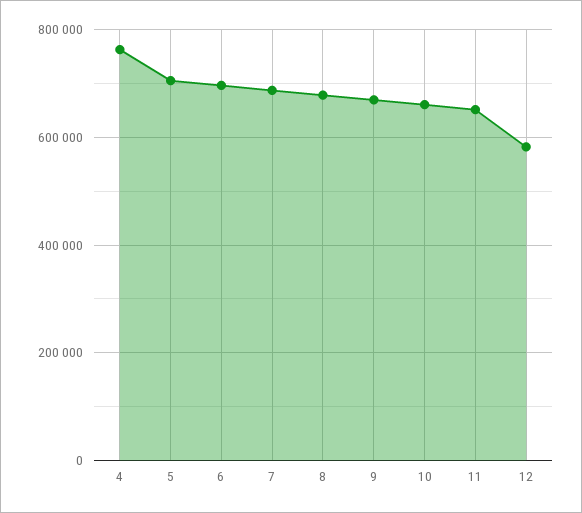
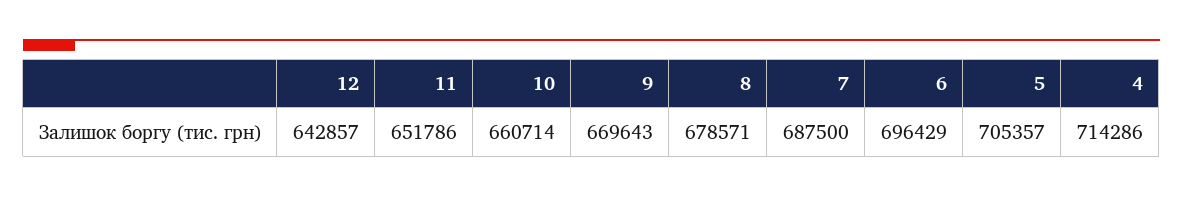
4: 760000 -> 714286
12: 580000 -> 642857

